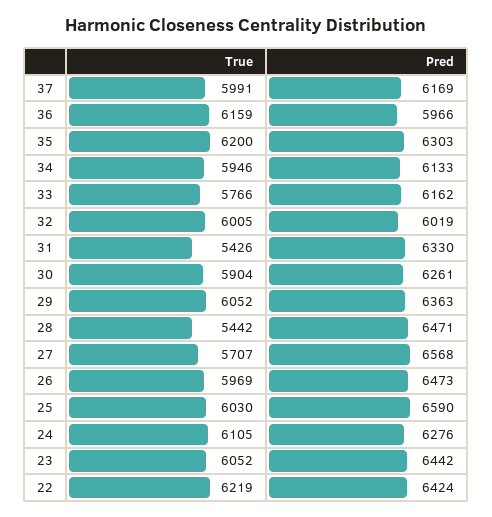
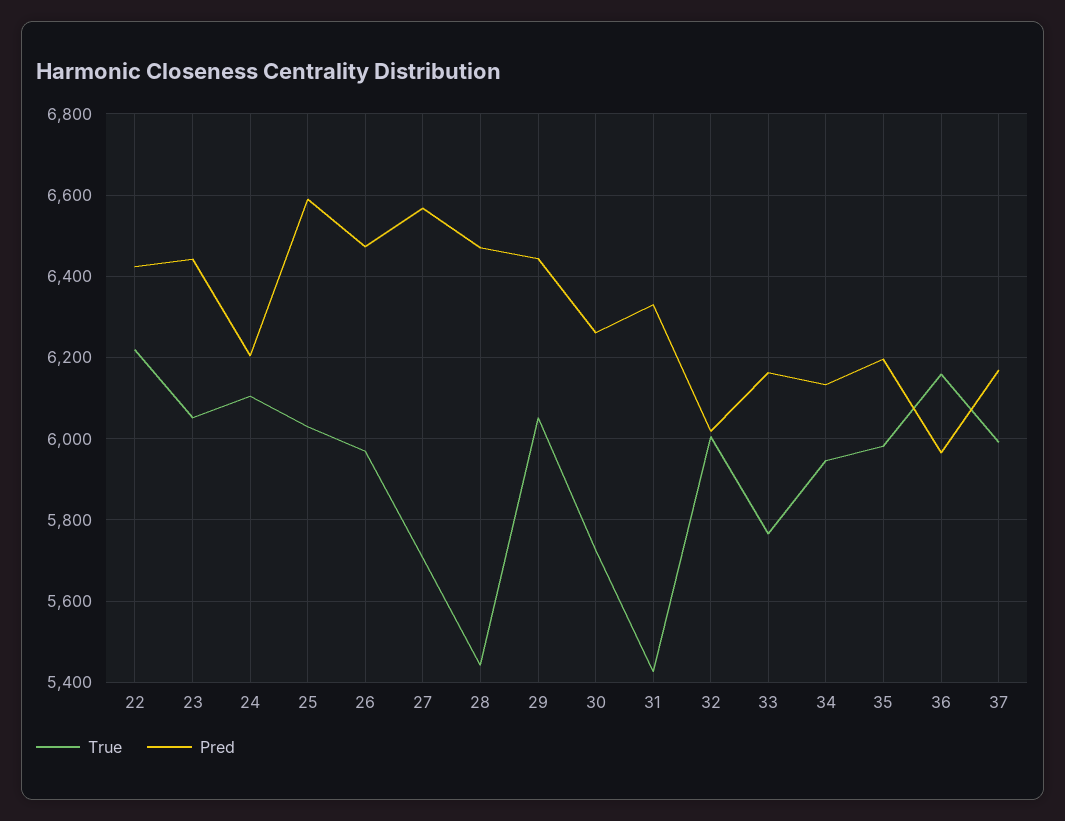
True, 35: 6200 -> 5980
Pred, 35: 6303 -> 6200
True, 30: 5904 -> 5720
Pred, 29: 6363 -> 6440
Pred, 24: 6276 -> 6200

